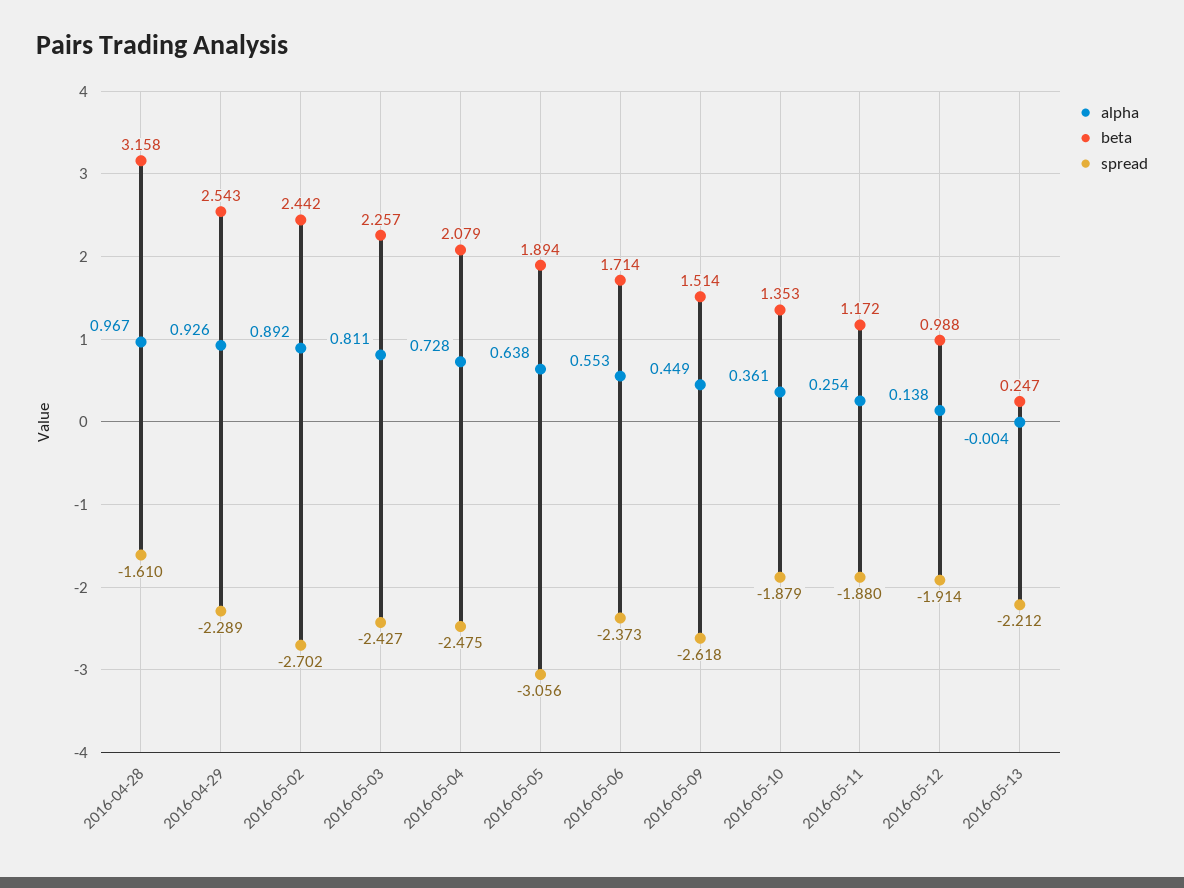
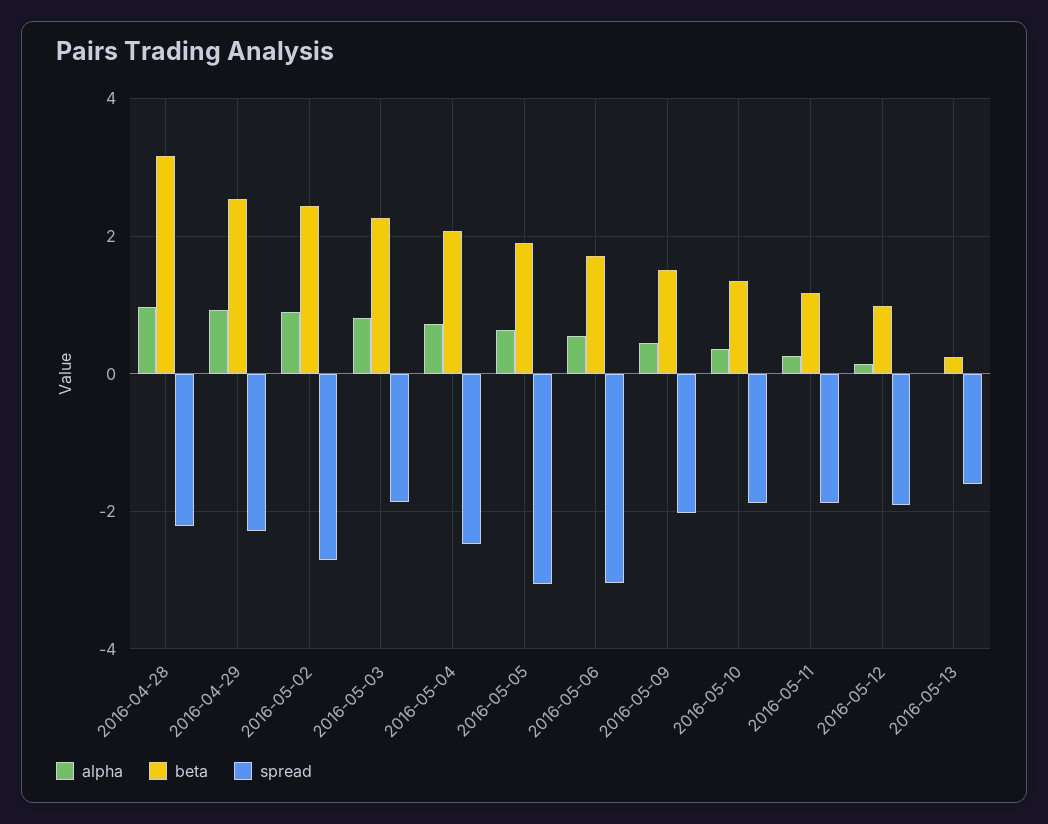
spread, 2016-04-28: -1.61 -> -2.2
spread, 2016-05-03: -2.427 -> -1.8
spread, 2016-05-06: -2.373 -> -3
spread, 2016-05-09: -2.618 -> -2
spread, 2016-05-13: -2.212 -> -1.6

